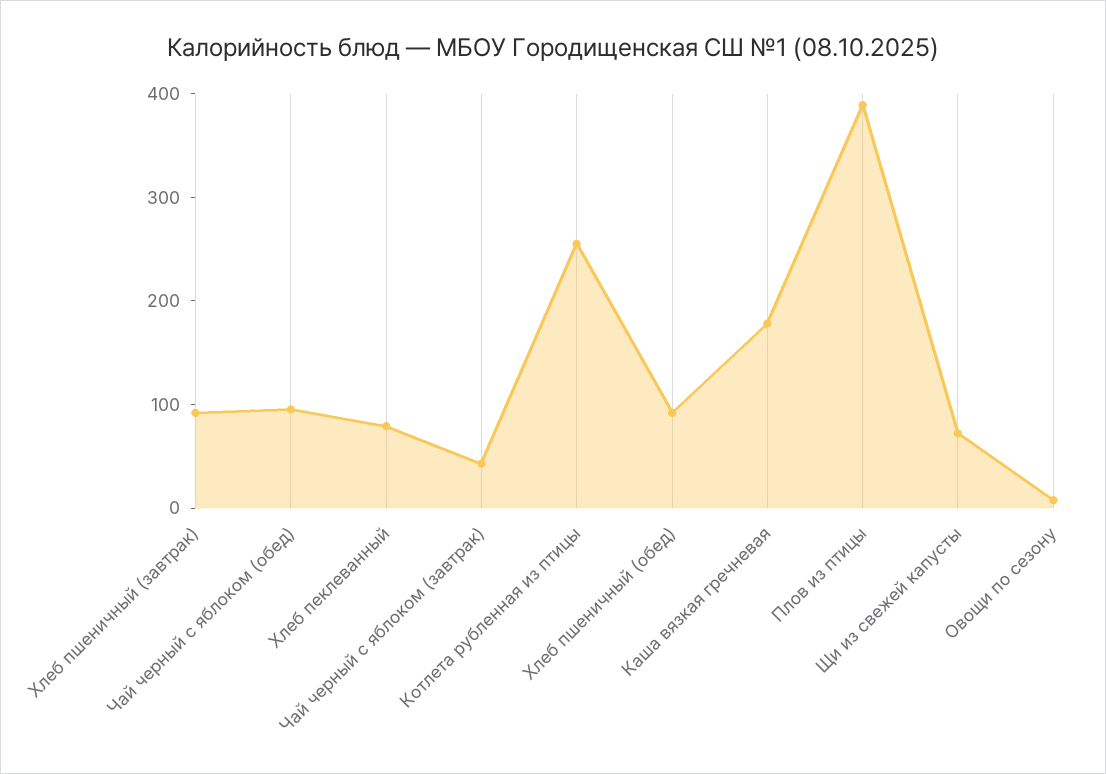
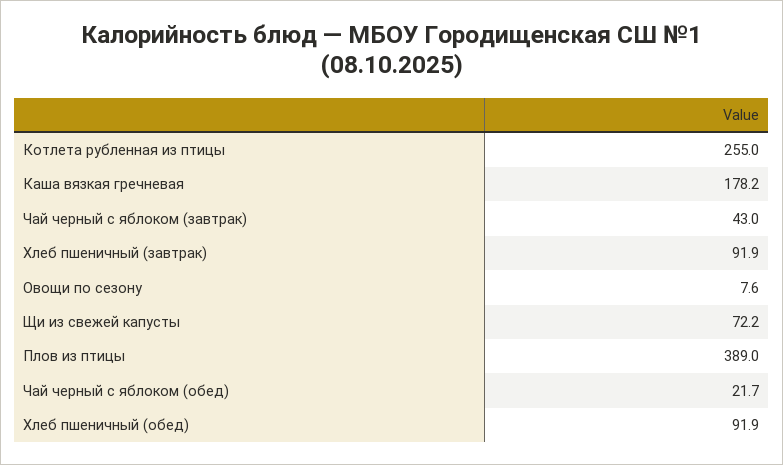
Чай черный с яблоком (обед): 100 -> 21.7
Хлеб пеклеванный: 80 -> none

